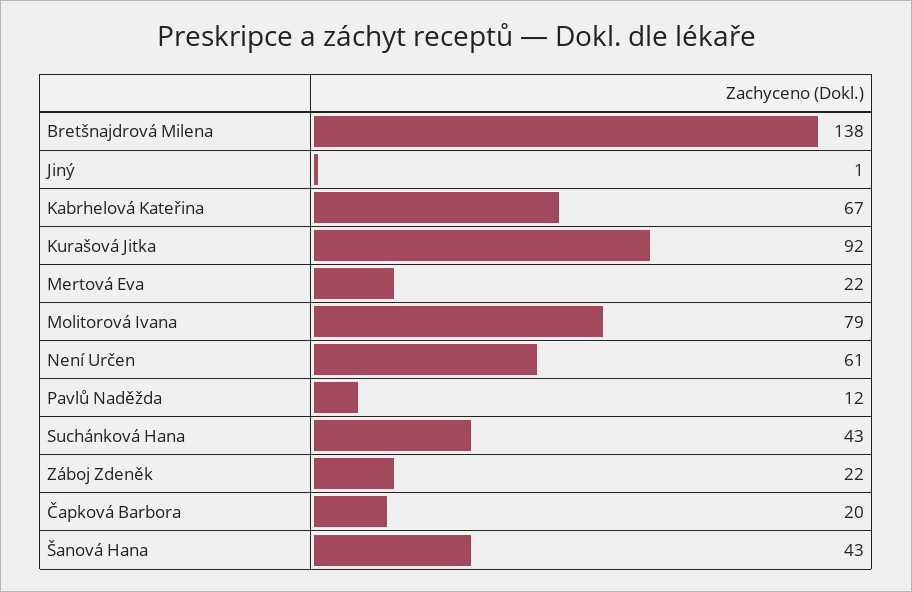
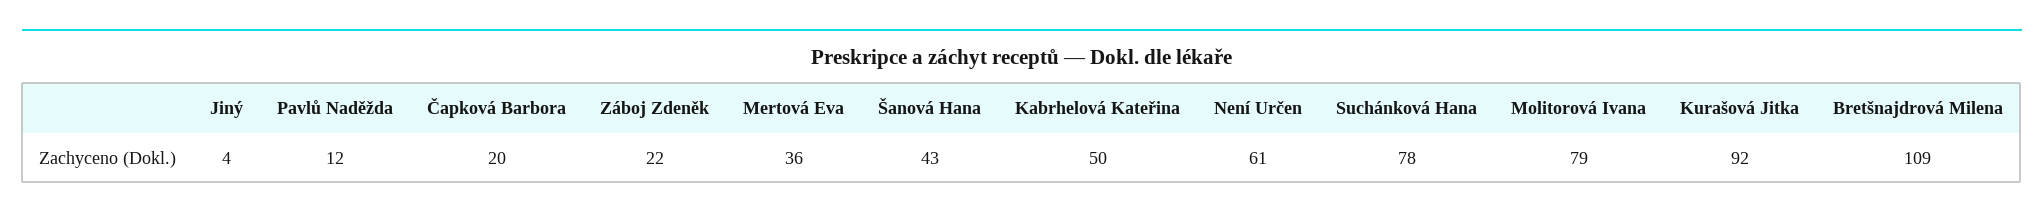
Bretšnajdrová Milena: 138 -> 109
Jiný: 1 -> 4
Kabrhelová Kateřina: 67 -> 50
Mertová Eva: 22 -> 36
Suchánková Hana: 43 -> 78

